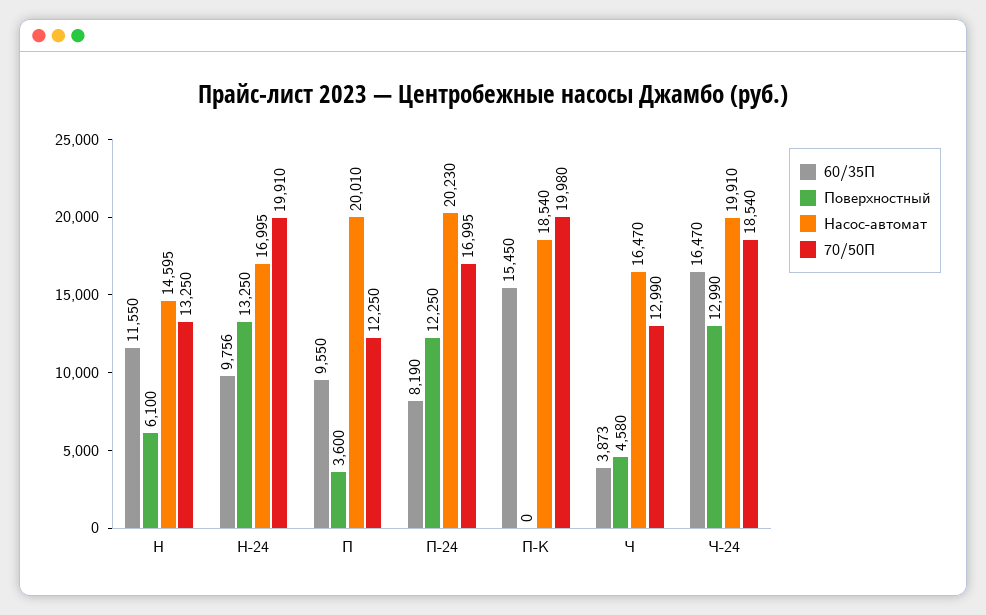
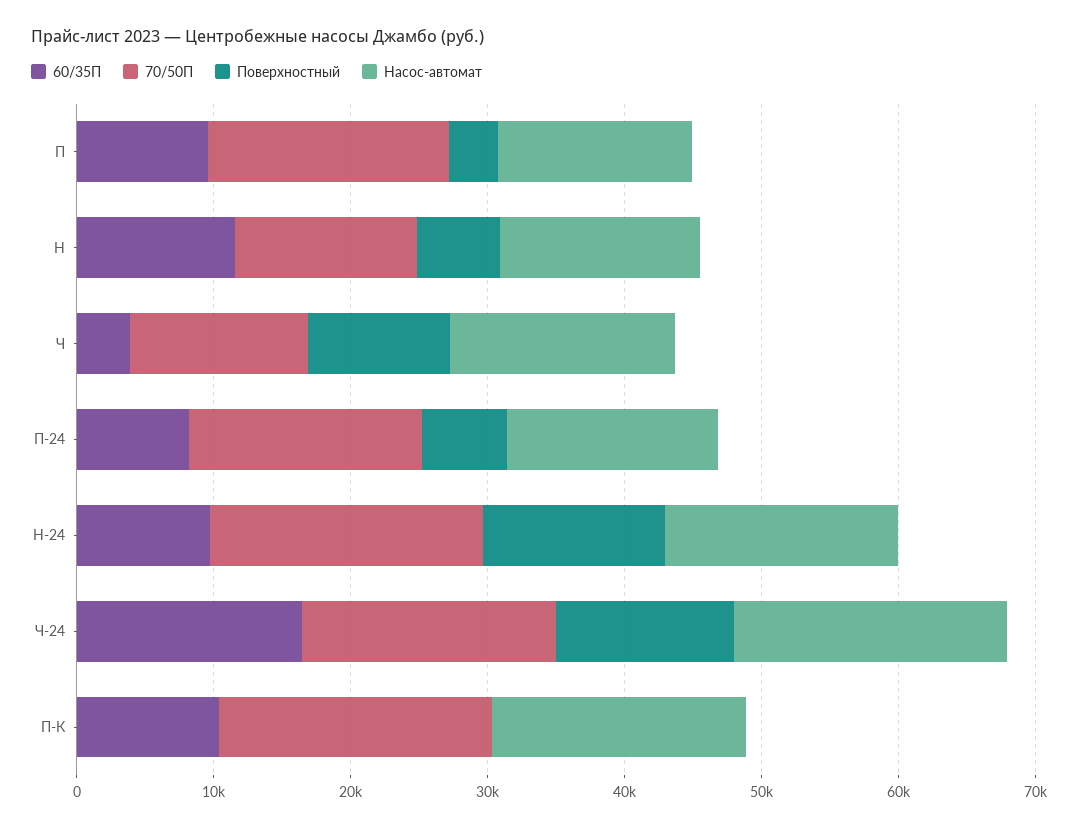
Насос-автомат, П: 20010 -> 14000
70/50П, П: 12250 -> 18000
Поверхностный, П-24: 12250 -> 6000
Насос-автомат, П-24: 20230 -> 16000
60/35П, П-К: 15450 -> 10000
Поверхностный, Ч: 4580 -> 10000

